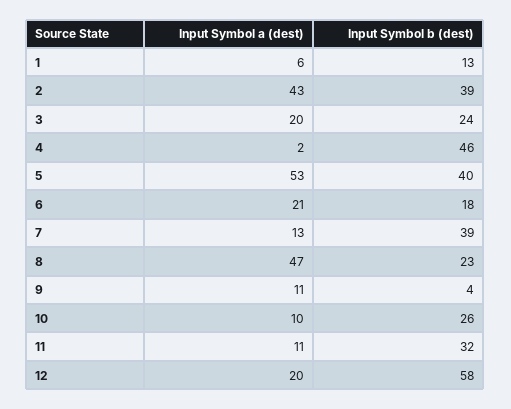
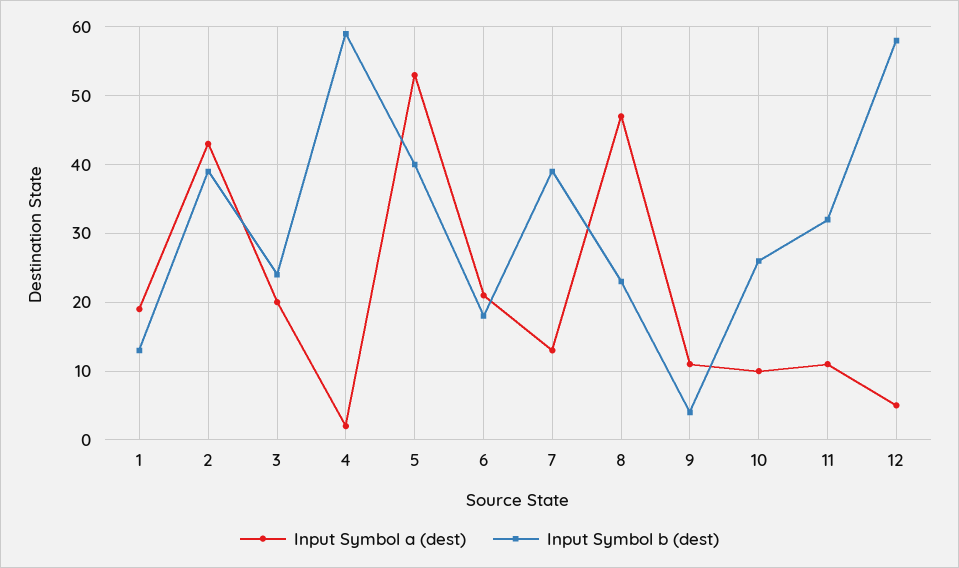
Input Symbol a (dest), 1: 6 -> 19
Input Symbol b (dest), 4: 46 -> 59
Input Symbol a (dest), 12: 20 -> 5

